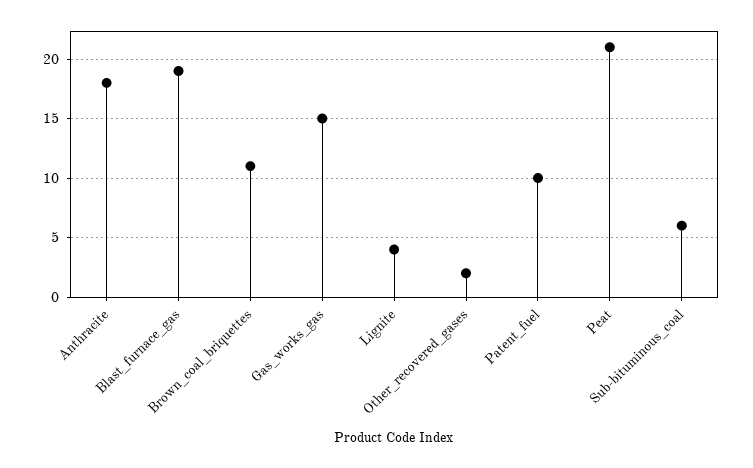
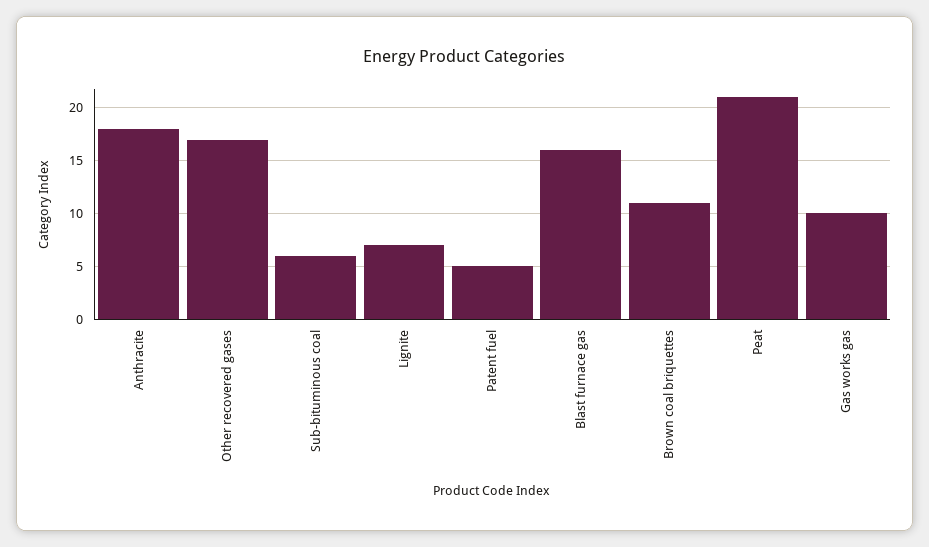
Blast_furnace_gas: 19 -> 16
Gas_works_gas: 15 -> 10
Lignite: 4 -> 7
Other_recovered_gases: 2 -> 17
Patent_fuel: 10 -> 5

